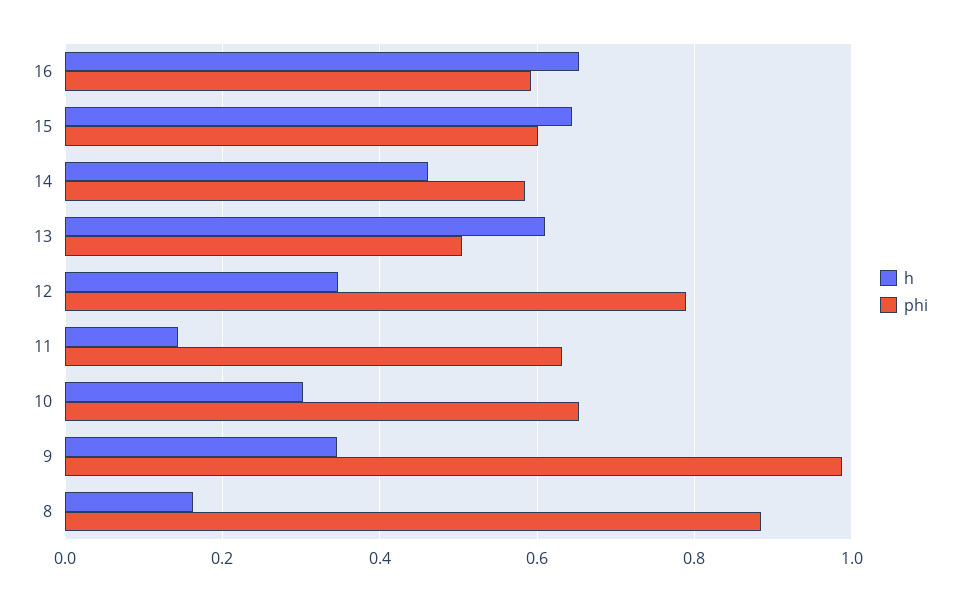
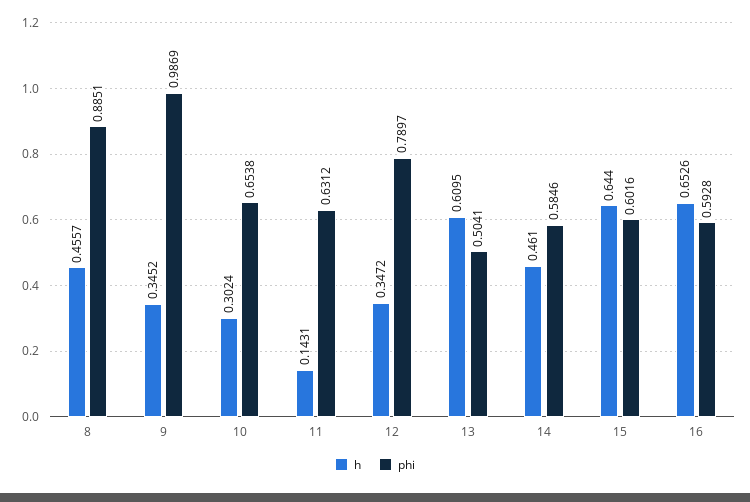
h, 8: 0.16 -> 0.4557

